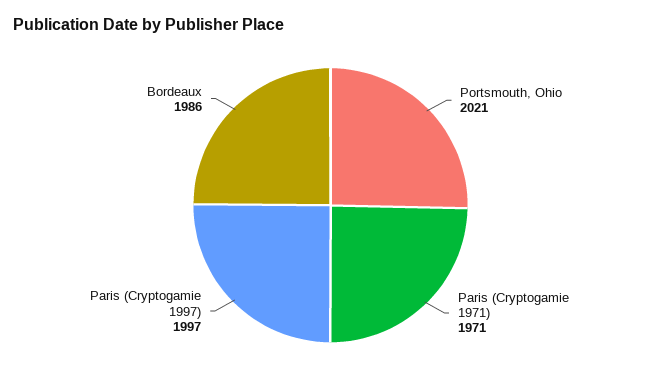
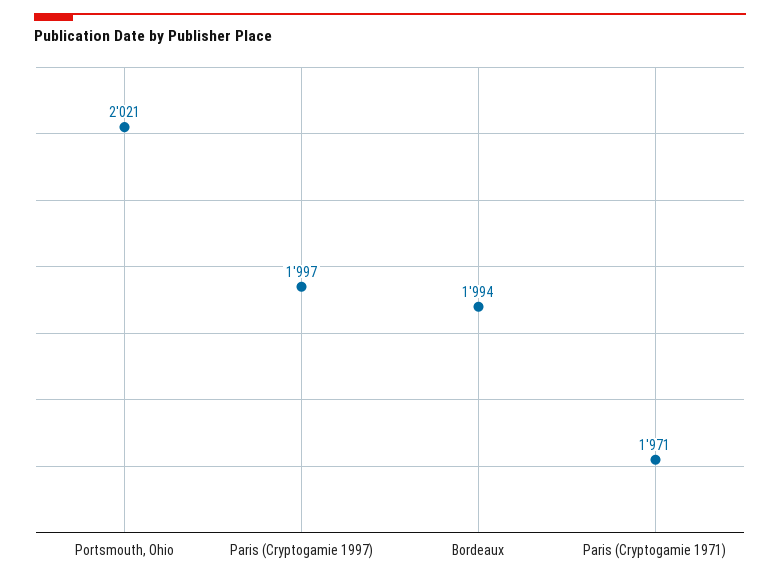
Bordeaux: 1986 -> 1994

